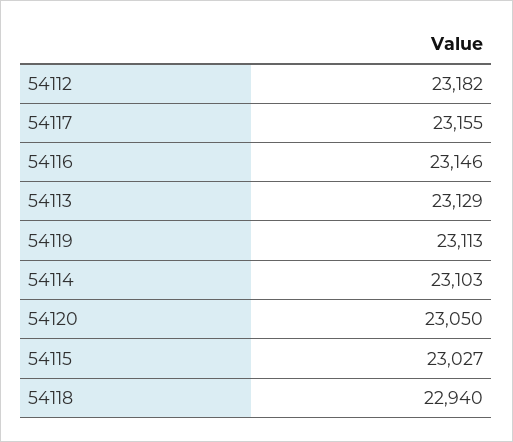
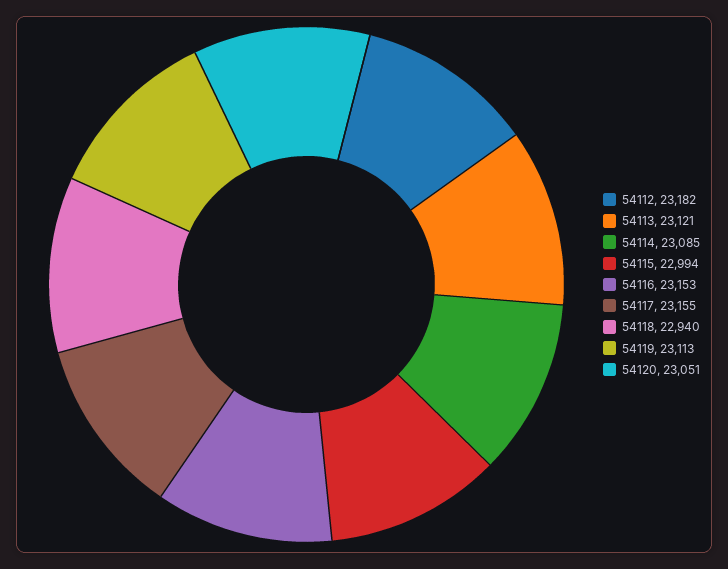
54116: 23146 -> 23153
54113: 23129 -> 23121
54114: 23103 -> 23085
54120: 23050 -> 23051
54115: 23027 -> 22994

